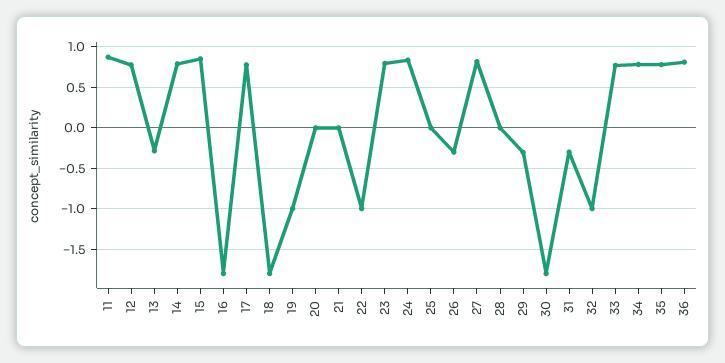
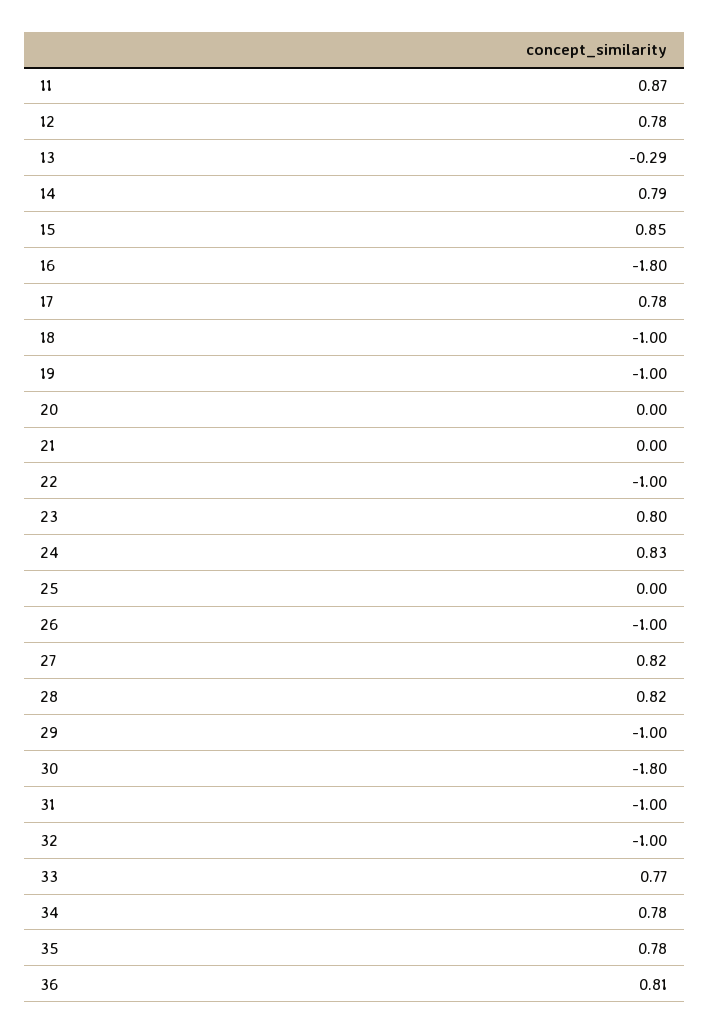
18: -1.8 -> -1
26: -0.3 -> -1
28: 0 -> 0.82
29: -0.3 -> -1
31: -0.3 -> -1

